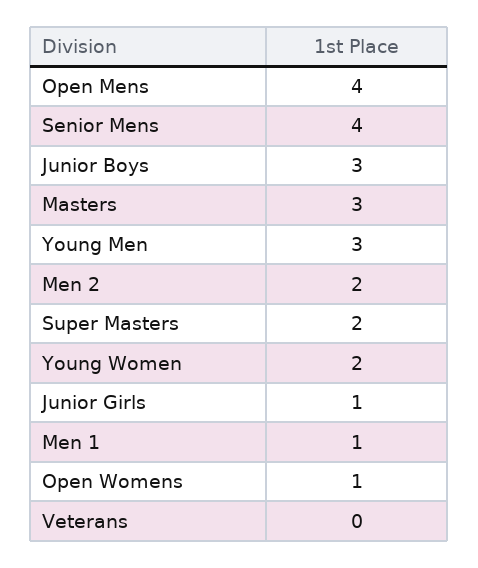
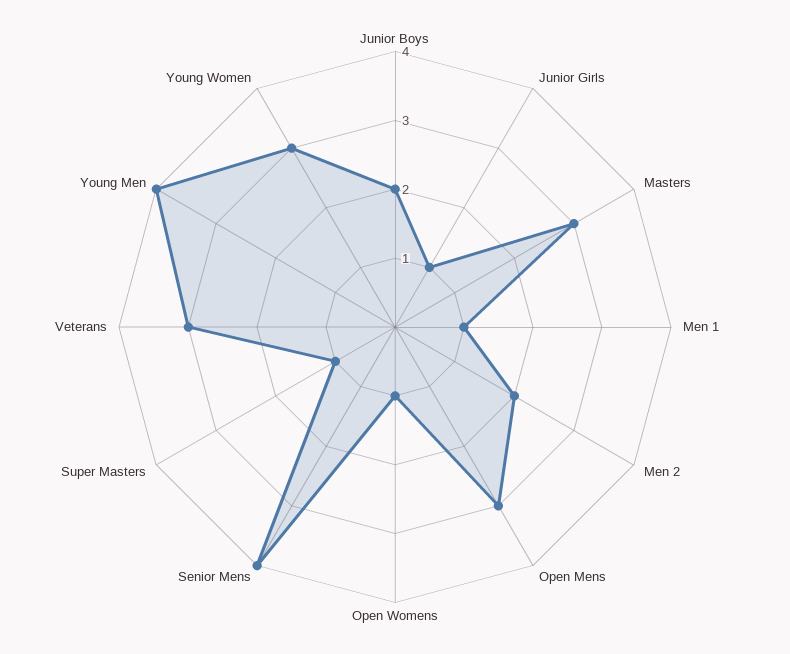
Open Mens: 4 -> 3
Junior Boys: 3 -> 2
Young Men: 3 -> 4
Super Masters: 2 -> 1
Young Women: 2 -> 3
Veterans: 0 -> 3

